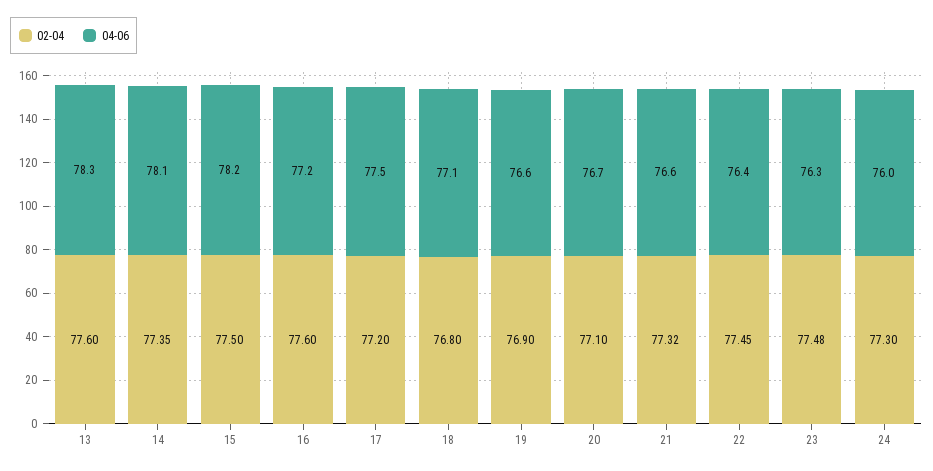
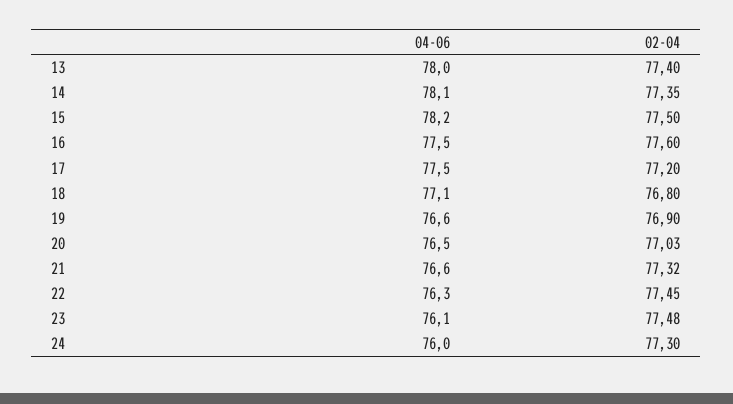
02-04, 13: 77.6 -> 77.4
04-06, 13: 78.3 -> 78
04-06, 16: 77.2 -> 77.5
02-04, 20: 77.1 -> 77.03
04-06, 20: 76.7 -> 76.5
04-06, 22: 76.4 -> 76.3
04-06, 23: 76.3 -> 76.1

